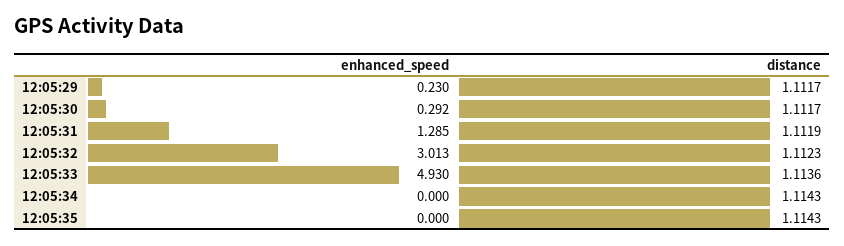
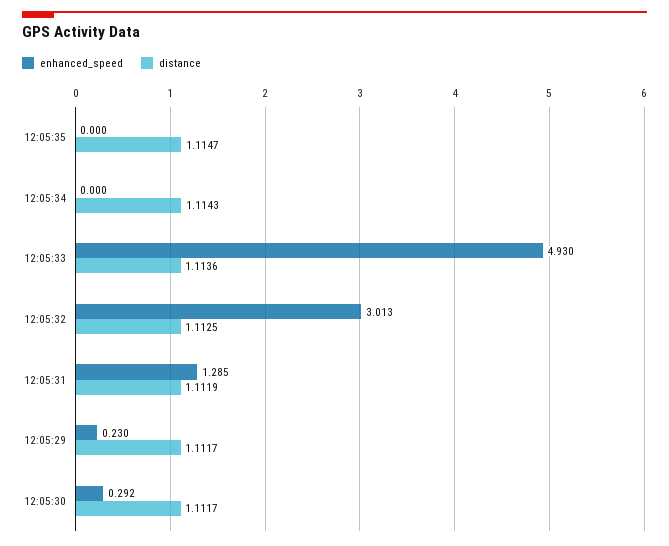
distance, 12:05:32: 1.1123 -> 1.1125
distance, 12:05:35: 1.1143 -> 1.1147

